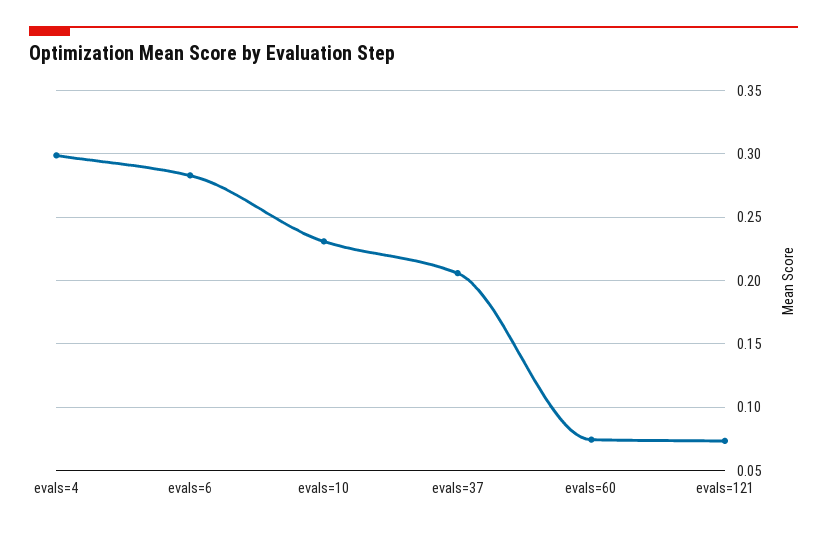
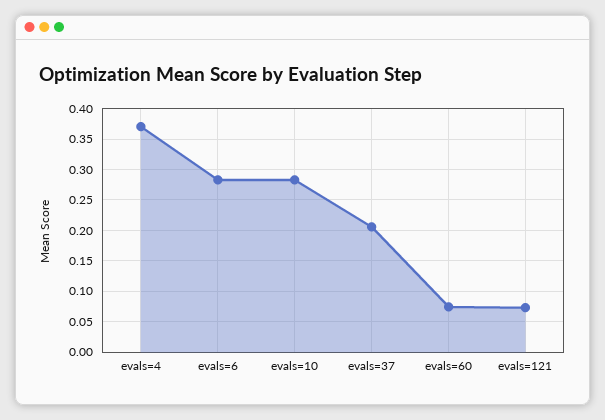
evals=4: 0.3 -> 0.37
evals=10: 0.23 -> 0.28

